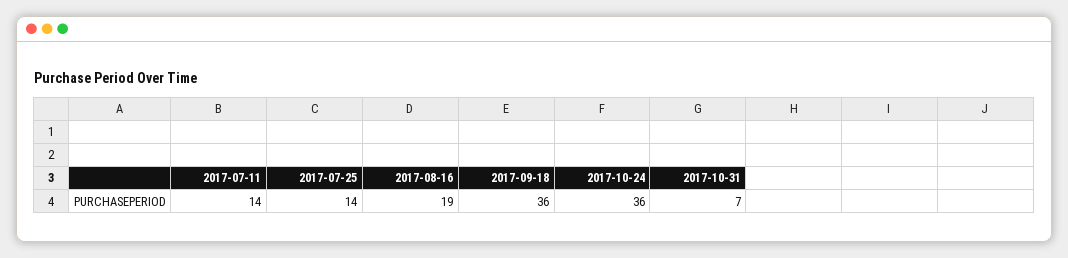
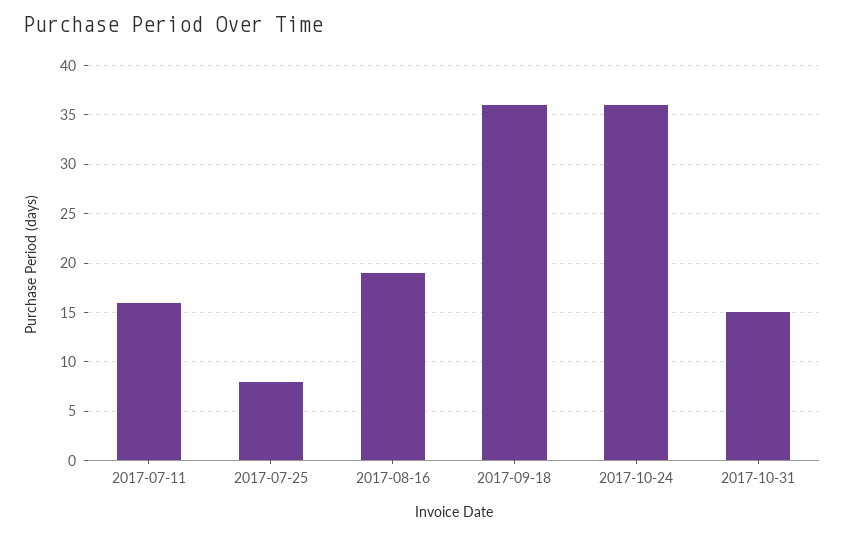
2017-07-11: 14 -> 16
2017-07-25: 14 -> 8
2017-10-31: 7 -> 15

